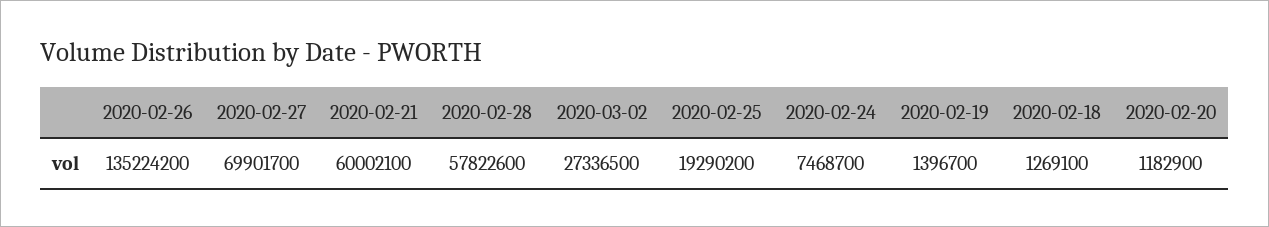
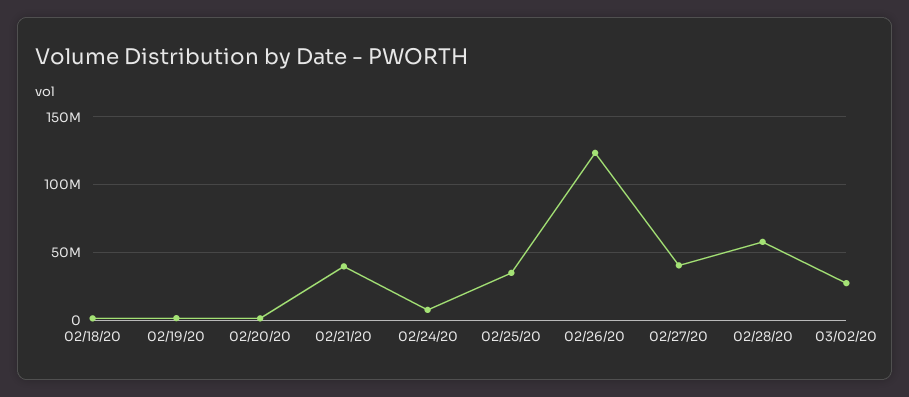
2020-02-26: 135224200 -> 125000000
2020-02-27: 69901700 -> 40000000
2020-02-21: 60002100 -> 40000000
2020-02-25: 19290200 -> 35000000

